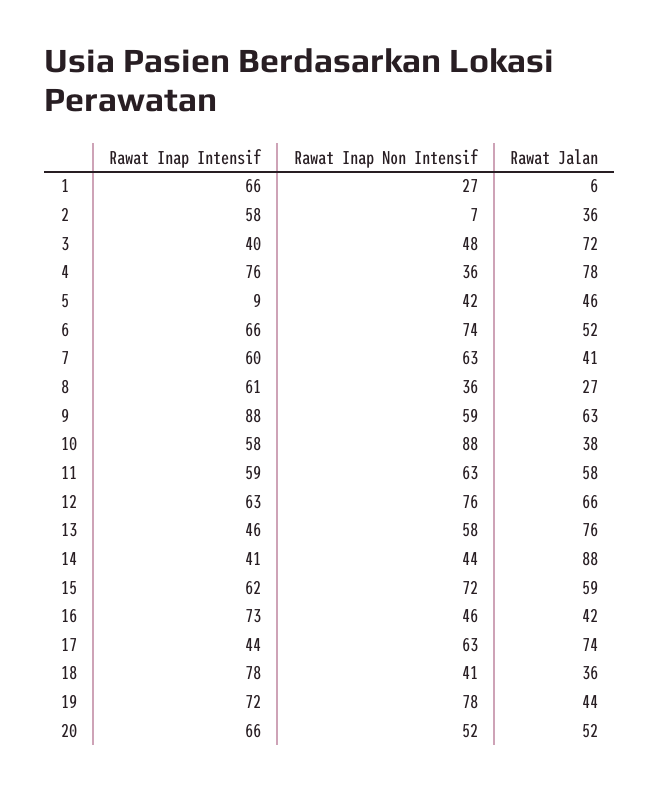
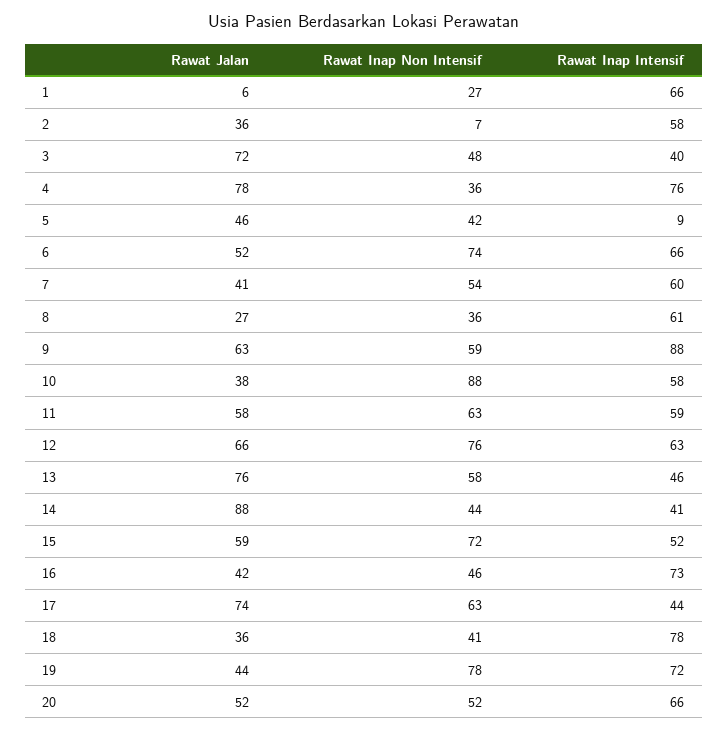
Rawat Inap Non Intensif, 7: 63 -> 54
Rawat Inap Intensif, 15: 62 -> 52

